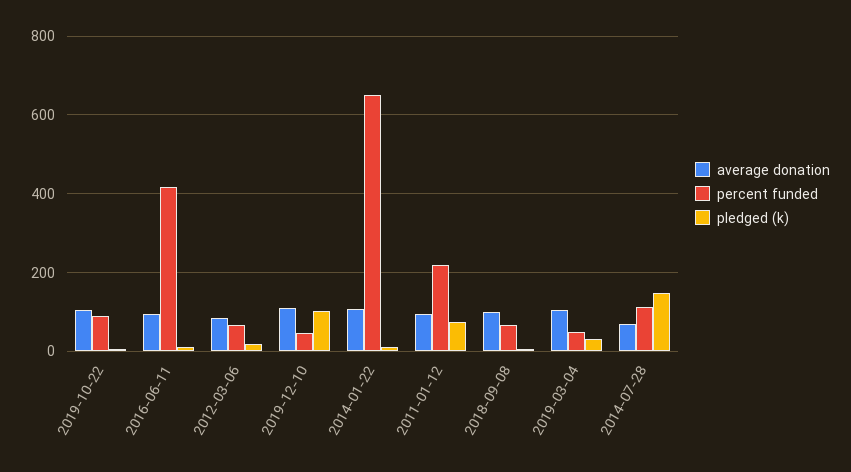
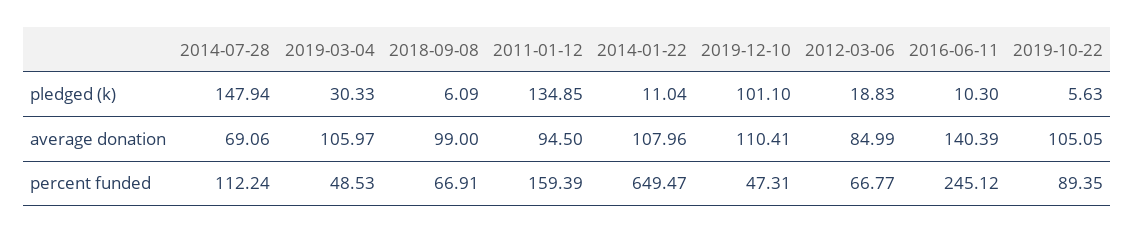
average donation, 2016-06-11: 100 -> 140.39
percent funded, 2016-06-11: 420 -> 245.12
percent funded, 2011-01-12: 220 -> 159.39
pledged (k), 2011-01-12: 80 -> 134.85

